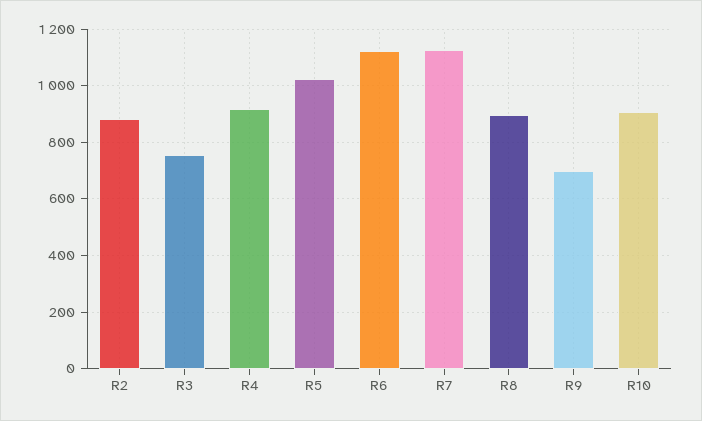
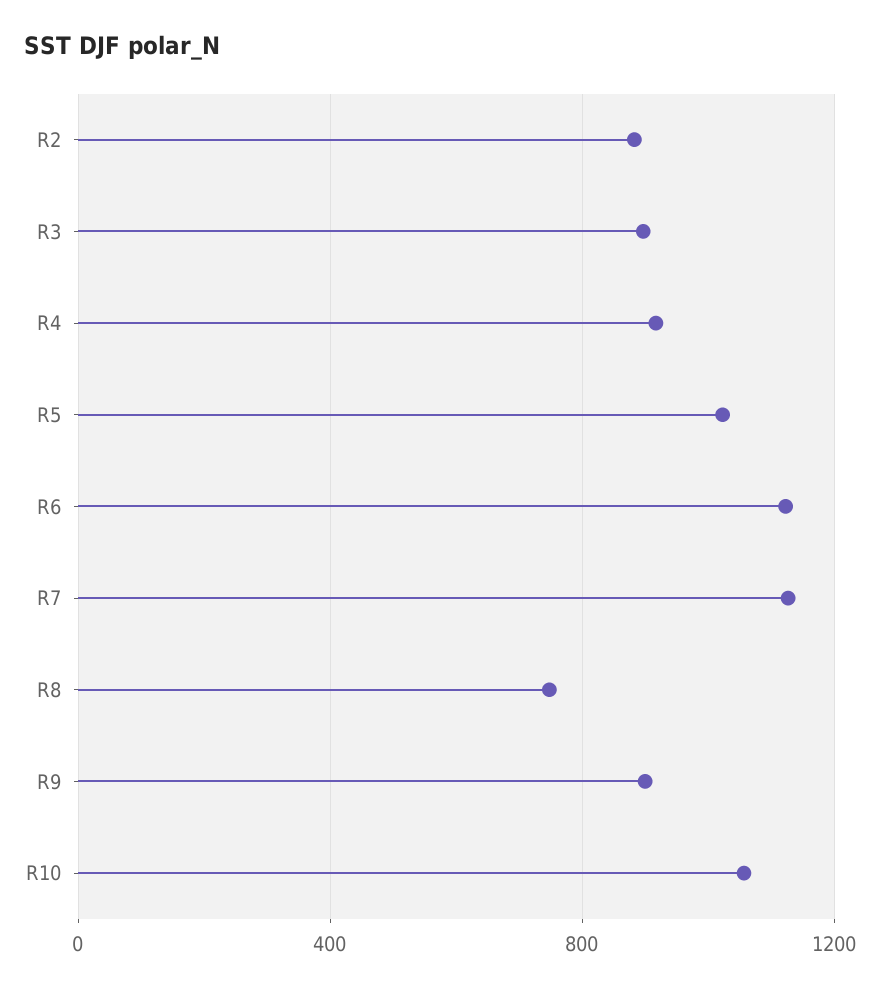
R3: 750 -> 900
R8: 900 -> 750
R9: 700 -> 900
R10: 900 -> 1050

